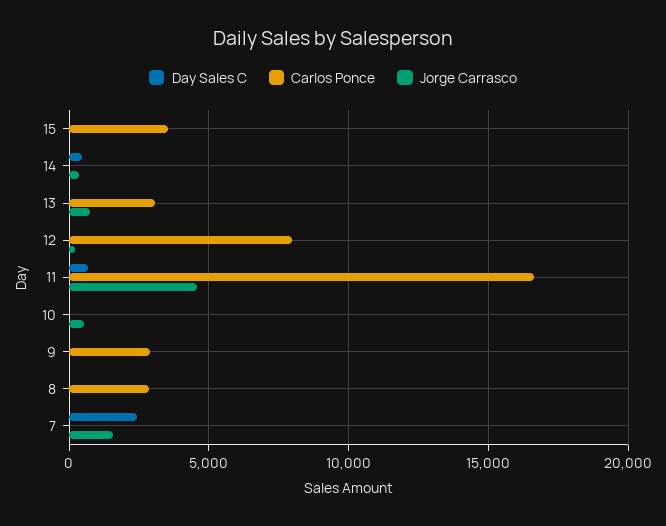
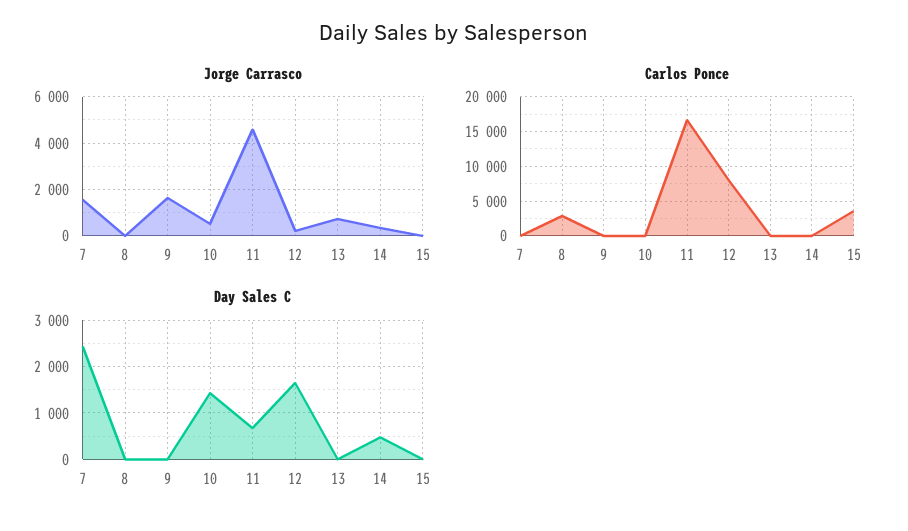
Carlos Ponce, 13: 3000 -> 0
Day Sales C, 12: 0 -> 1600
Day Sales C, 10: 0 -> 1400
Carlos Ponce, 9: 3000 -> 0
Jorge Carrasco, 9: 0 -> 1500

